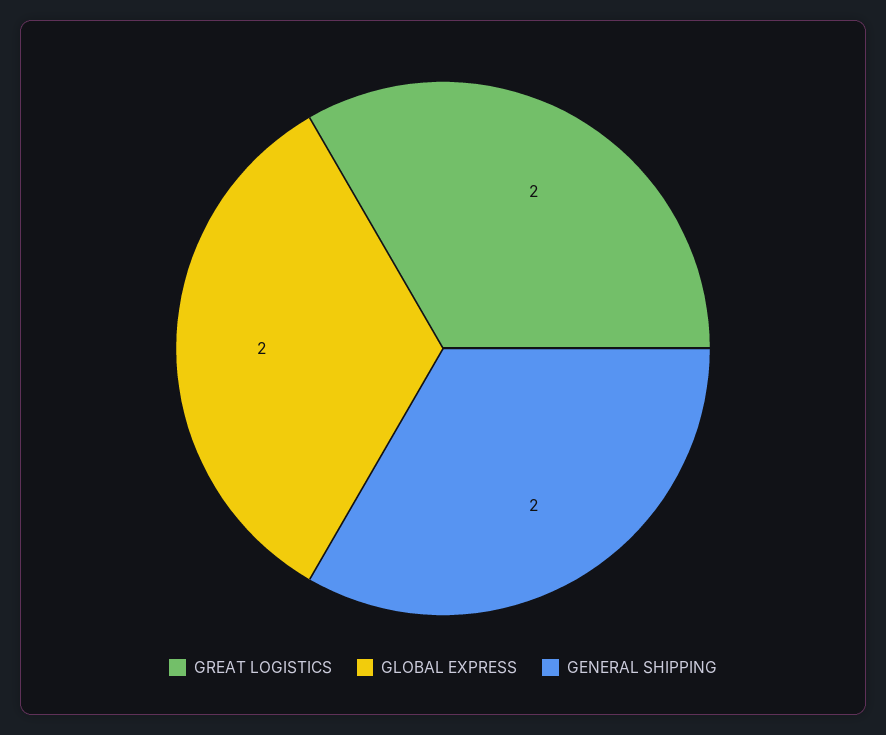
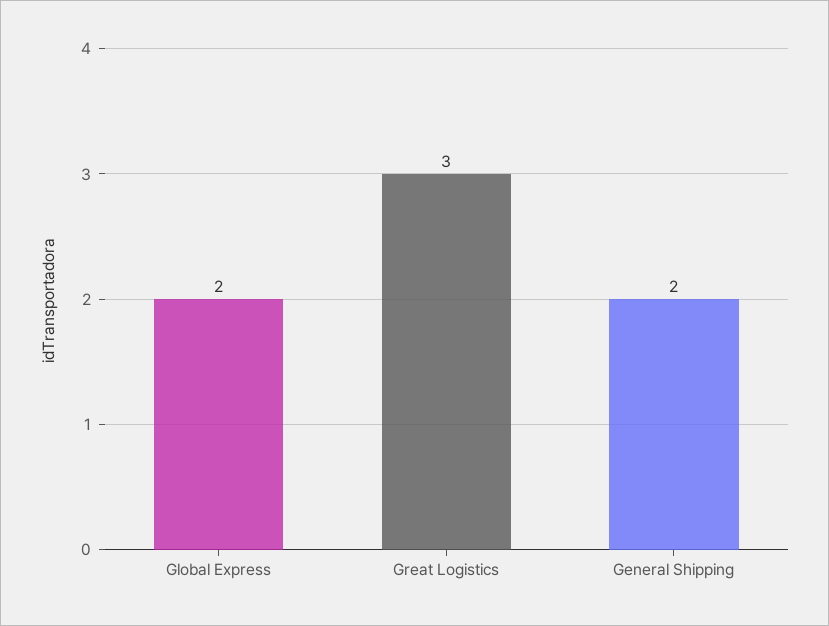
GREAT LOGISTICS: 2 -> 3

